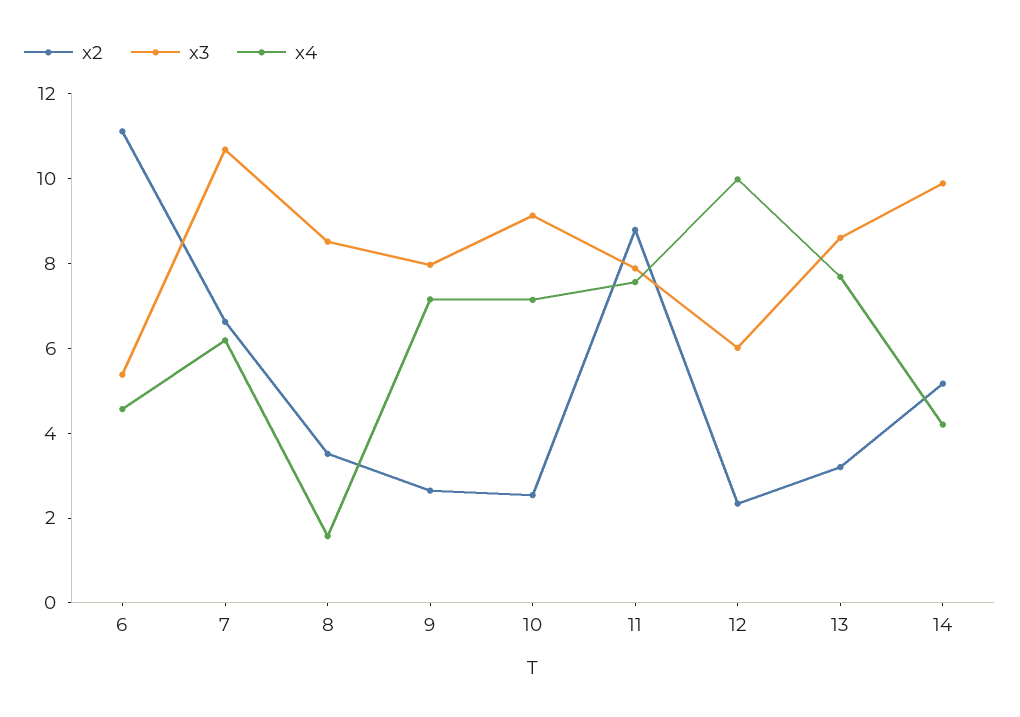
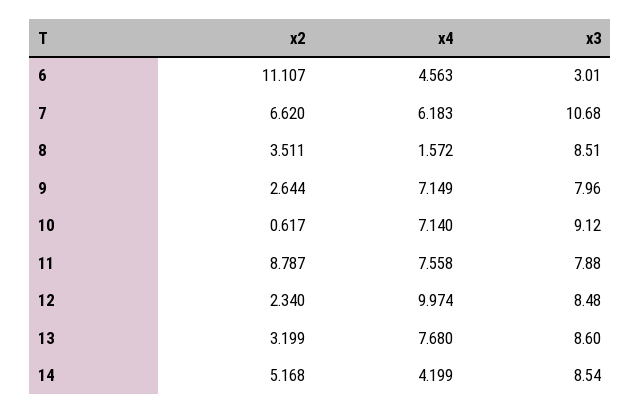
x3, 6: 5.5 -> 3.01
x2, 10: 2.5 -> 0.617
x3, 12: 6 -> 8.48
x3, 14: 10 -> 8.54

